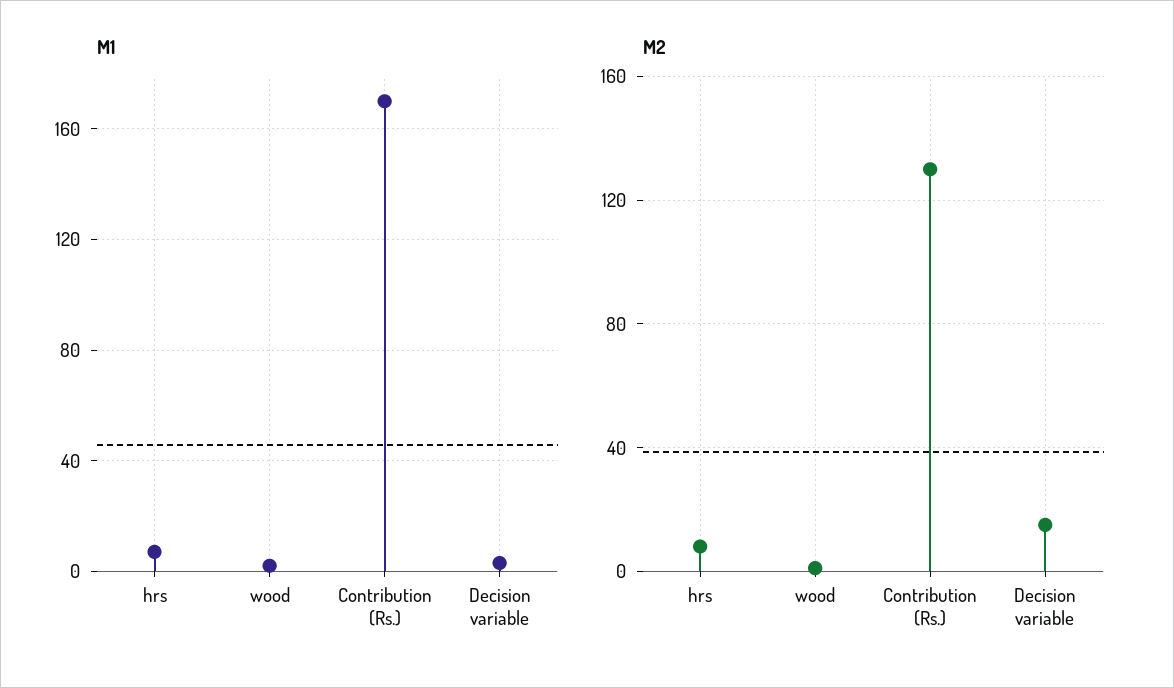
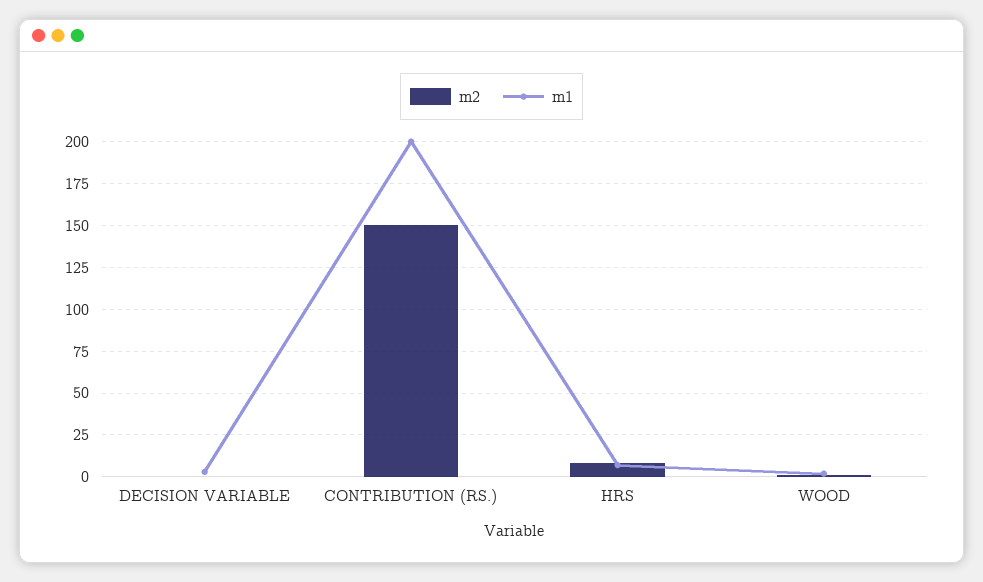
M1, Contribution (Rs.): 170 -> 200
M2, Contribution (Rs.): 130 -> 150
M2, Decision variable: 15 -> 0

